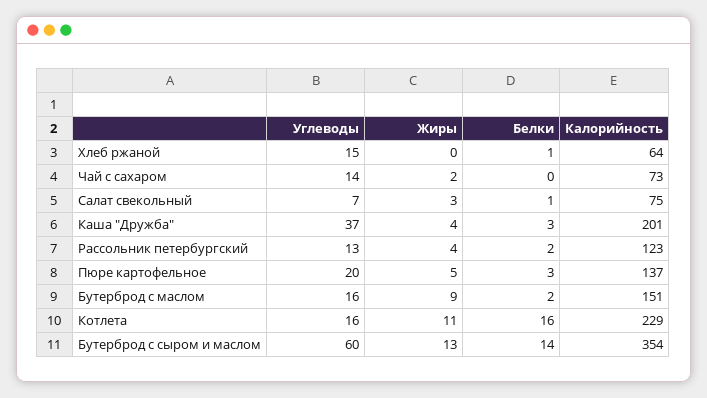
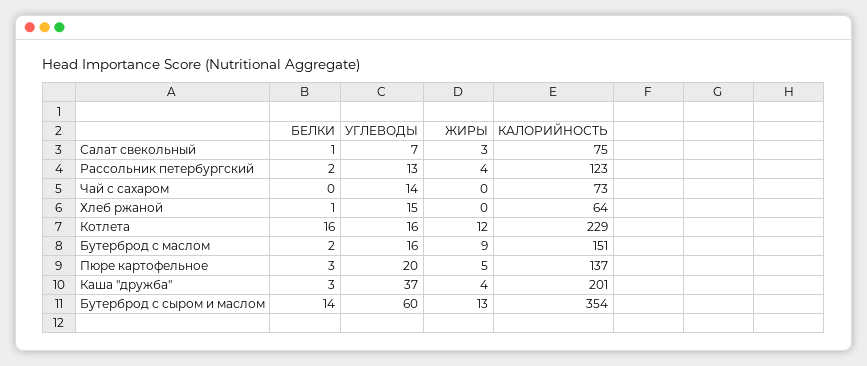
Жиры, Чай с сахаром: 2 -> 0
Жиры, Котлета: 11 -> 12

